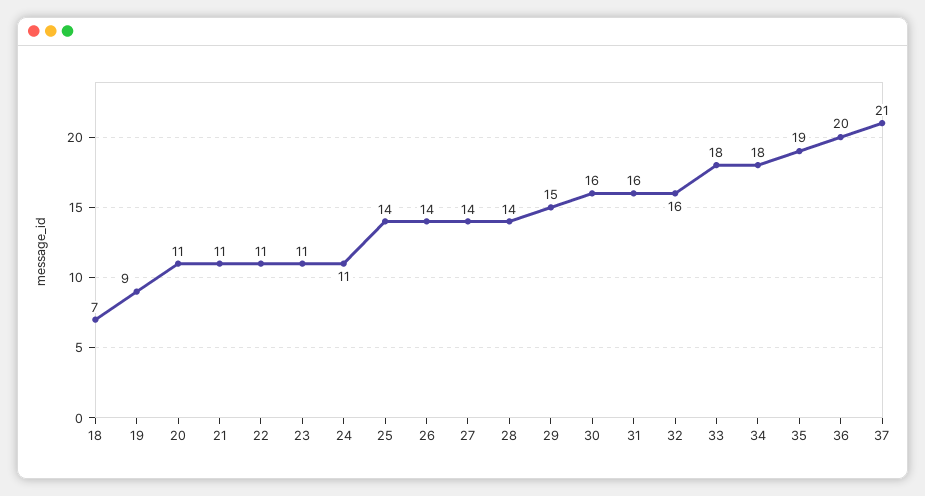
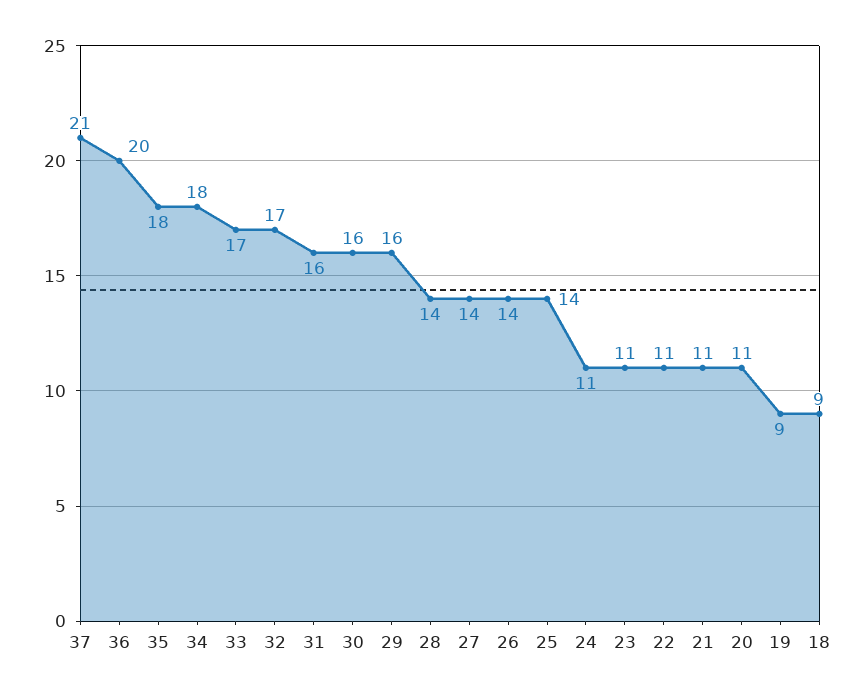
18: 7 -> 9
29: 15 -> 16
32: 16 -> 17
33: 18 -> 17
35: 19 -> 18

